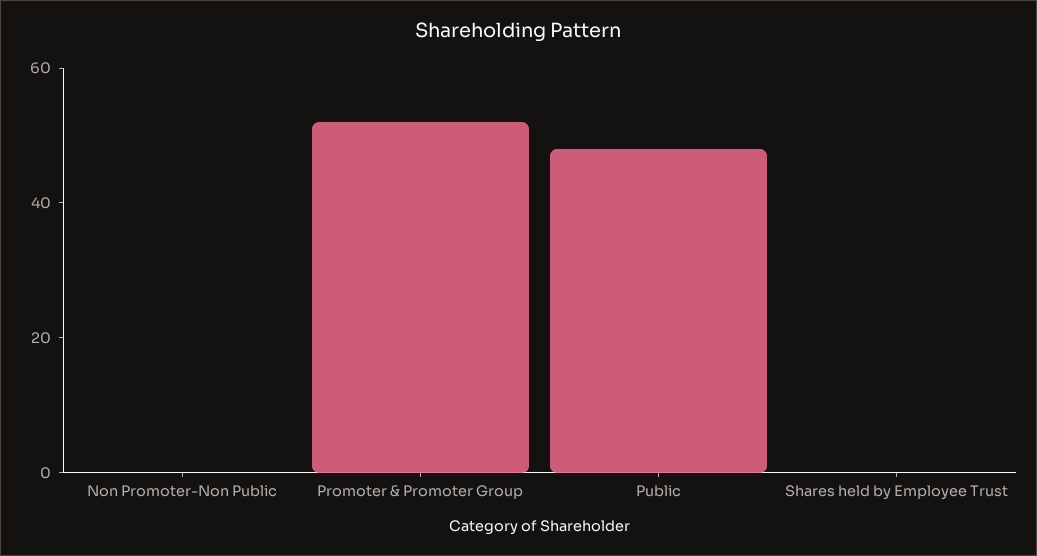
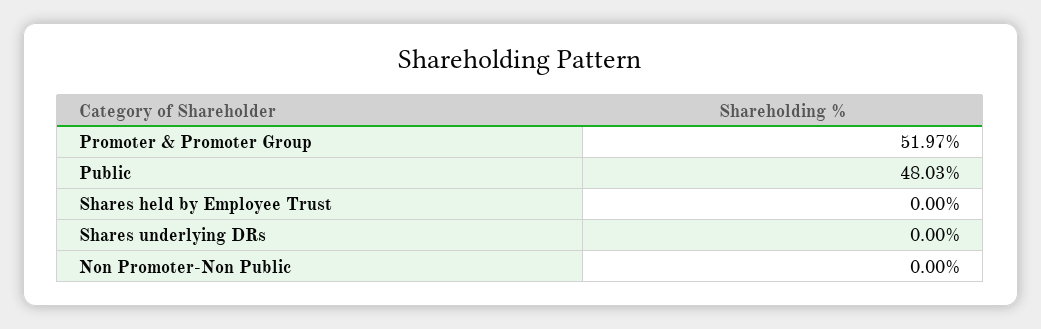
Shares underlying DRs: none -> 0

